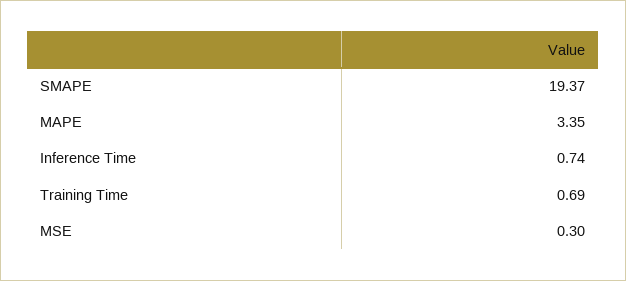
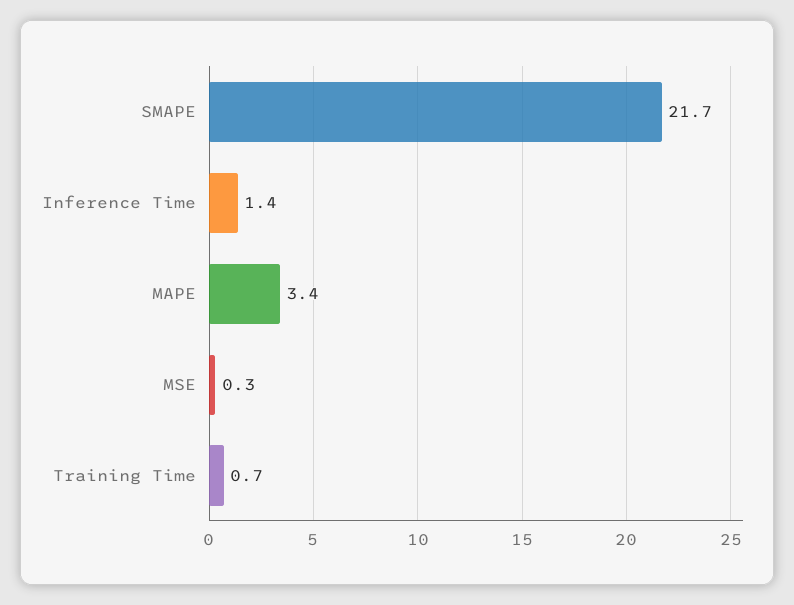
SMAPE: 19.37 -> 21.7
Inference Time: 0.74 -> 1.4

